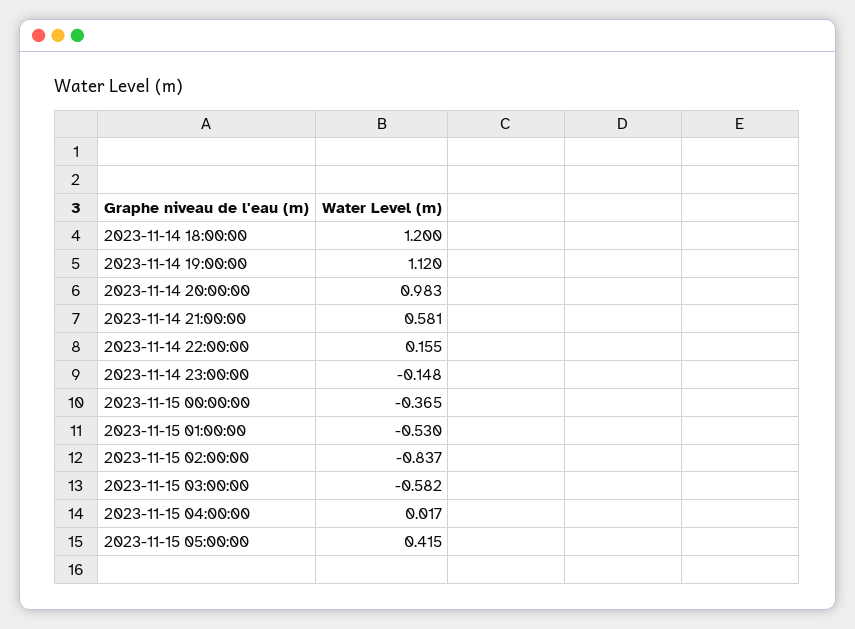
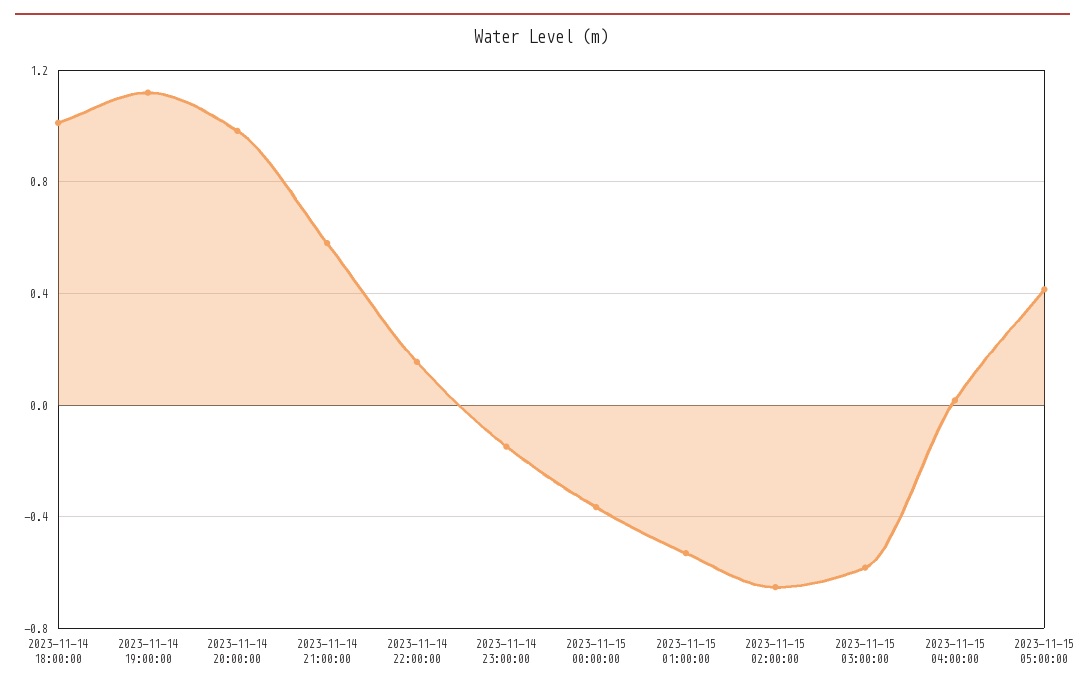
2023-11-14 18:00:00: 1.2 -> 1
2023-11-15 02:00:00: -0.837 -> -0.65

